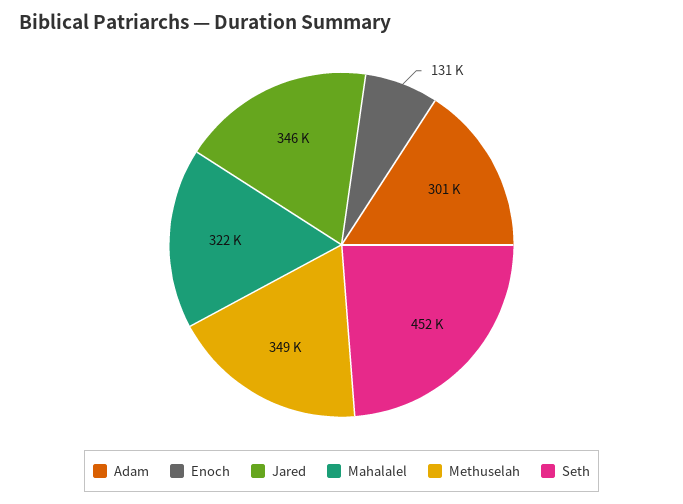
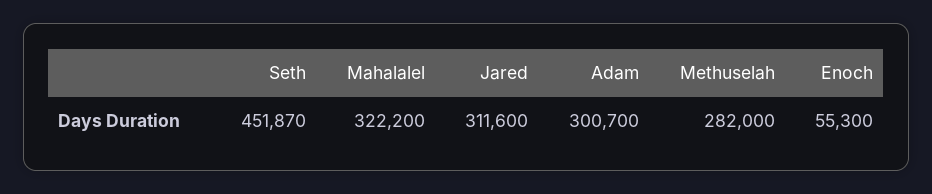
Enoch: 131000 -> 55300
Jared: 346000 -> 311600
Methuselah: 349000 -> 282000

